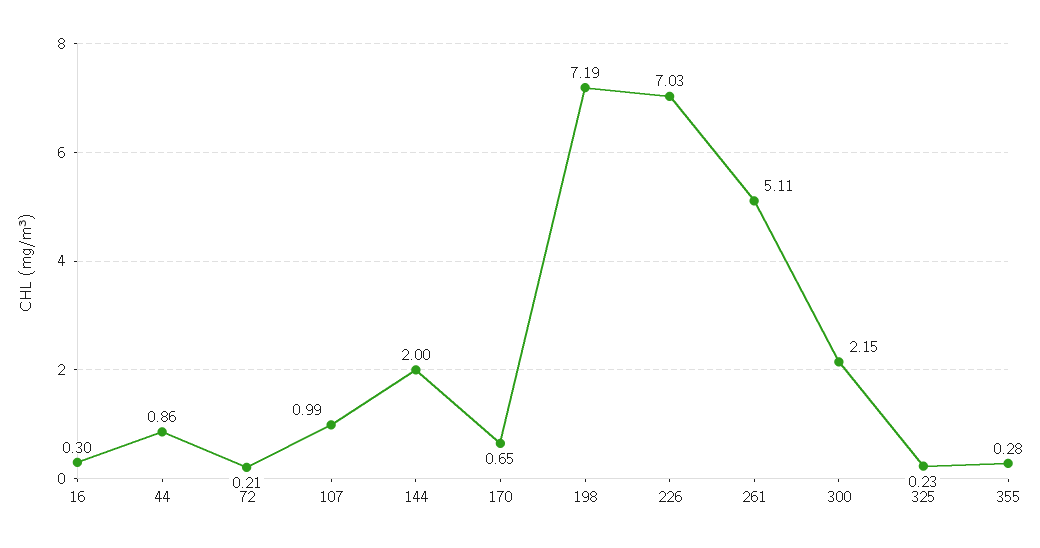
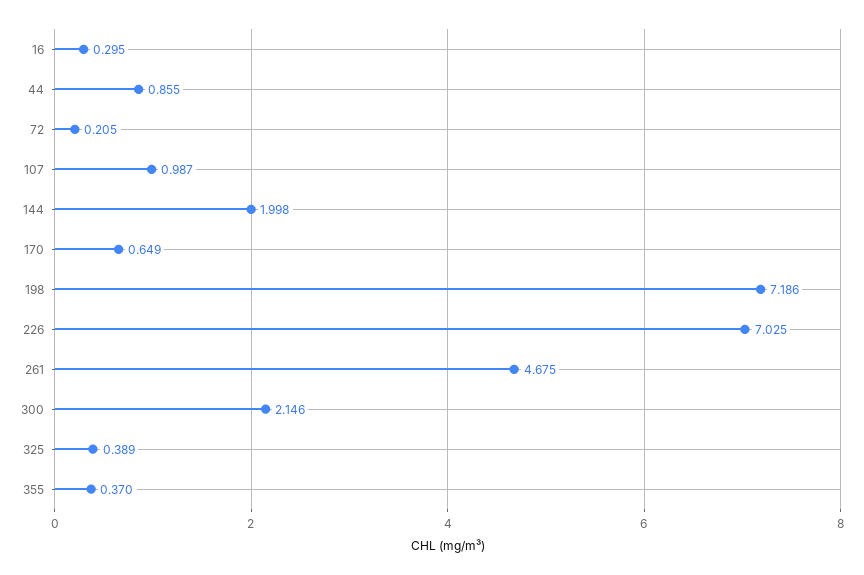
261: 5.11 -> 4.675
325: 0.23 -> 0.389
355: 0.28 -> 0.37

